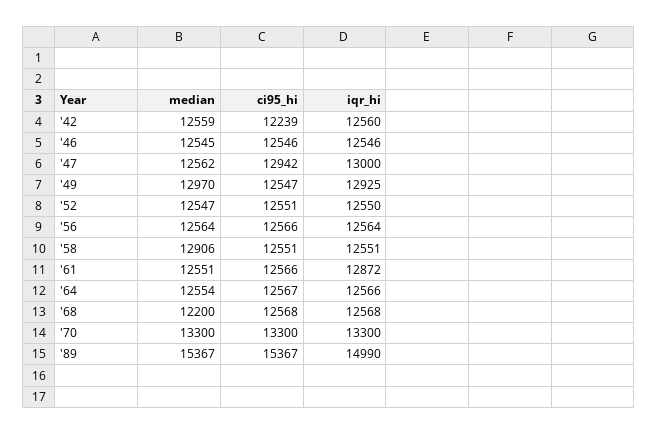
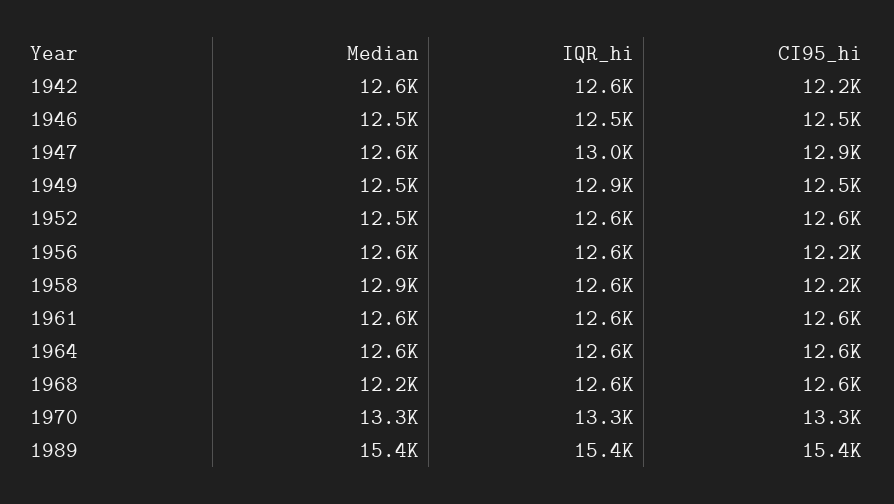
median, '49: 12970 -> 12500
ci95_hi, '56: 12566 -> 12200
ci95_hi, '58: 12551 -> 12200
iqr_hi, '61: 12872 -> 12600
iqr_hi, '89: 14990 -> 15400

